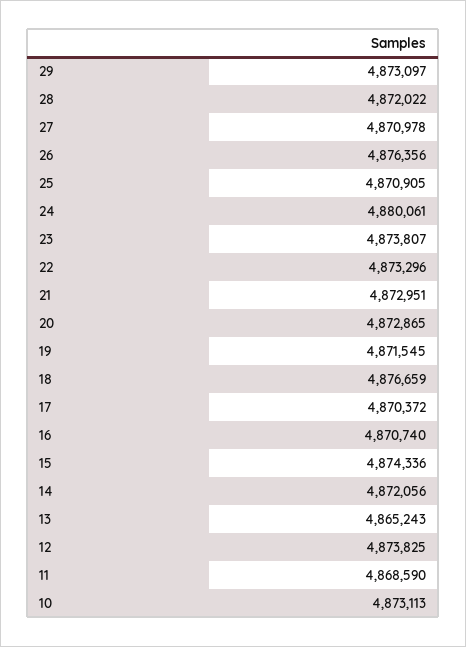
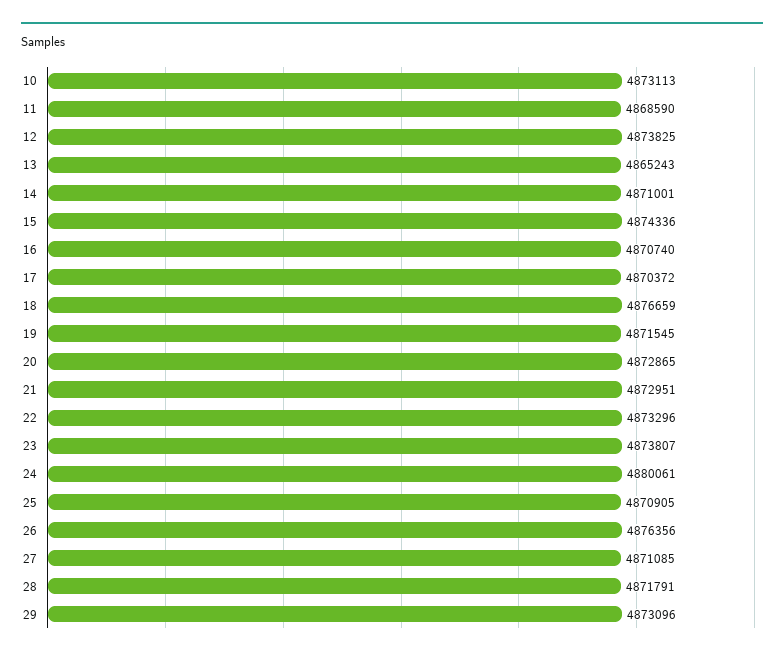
29: 4873097 -> 4873096
28: 4872022 -> 4871791
27: 4870978 -> 4871085
14: 4872056 -> 4871001

